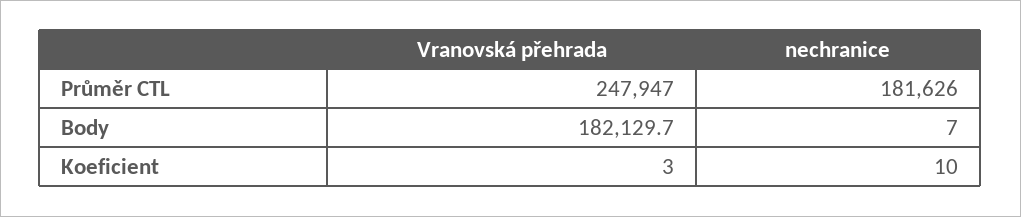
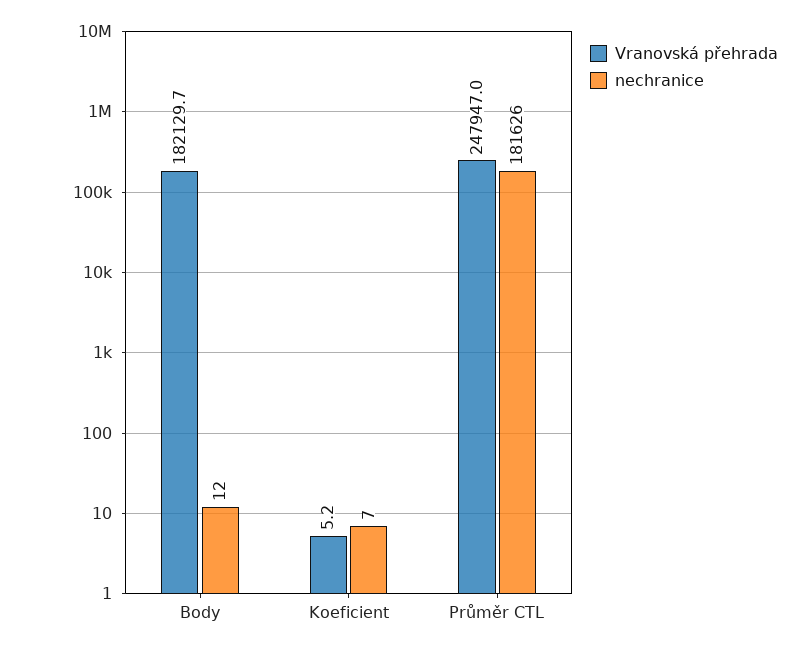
nechranice, Body: 7 -> 12
Vranovská přehrada, Koeficient: 3 -> 5.2
nechranice, Koeficient: 10 -> 7

